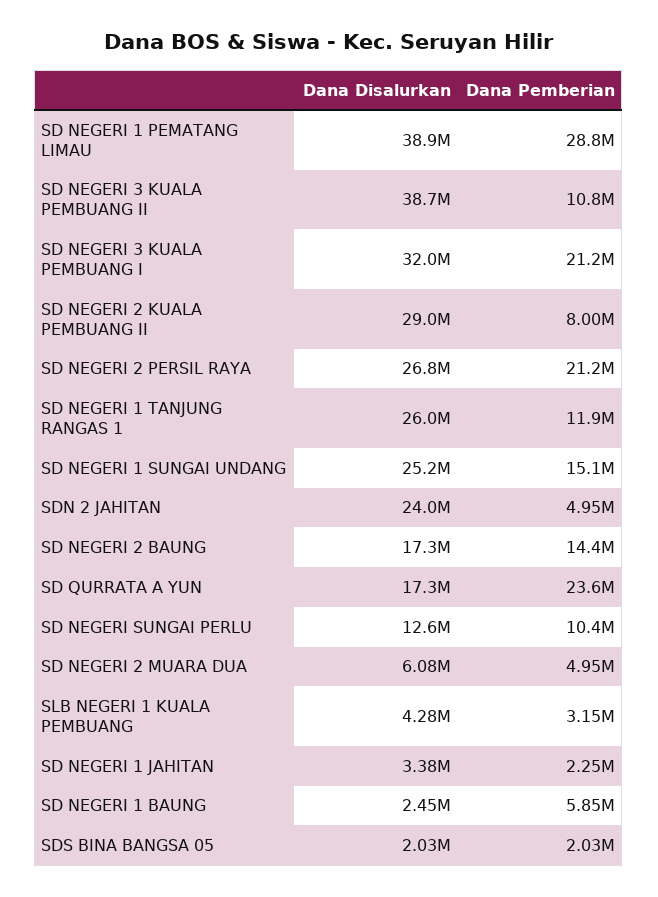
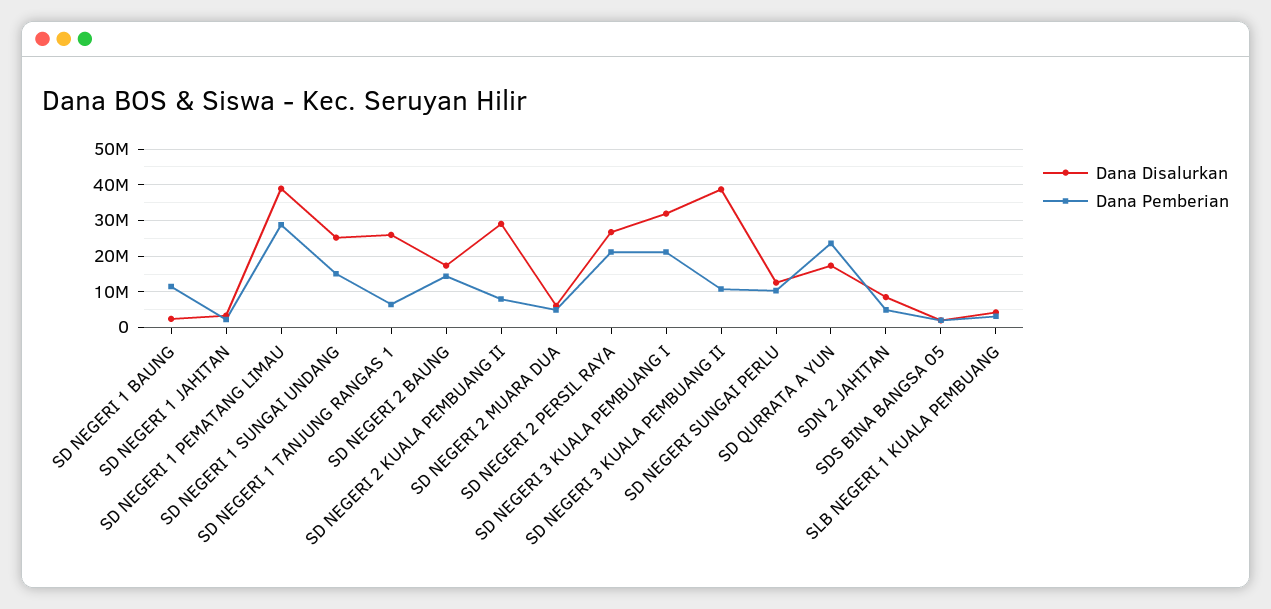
Dana Pemberian, SD NEGERI 1 TANJUNG RANGAS 1: 11900000 -> 6000000
Dana Disalurkan, SDN 2 JAHITAN: 24000000 -> 8000000
Dana Pemberian, SD NEGERI 1 BAUNG: 5850000 -> 12000000

